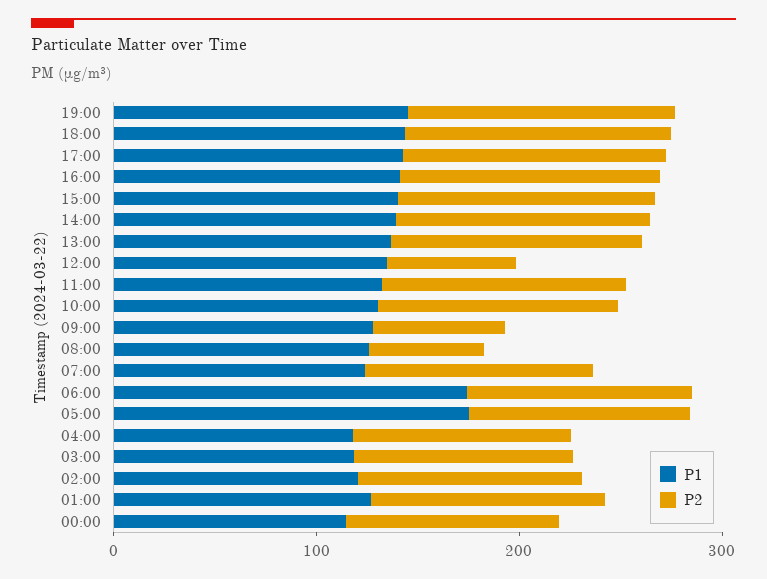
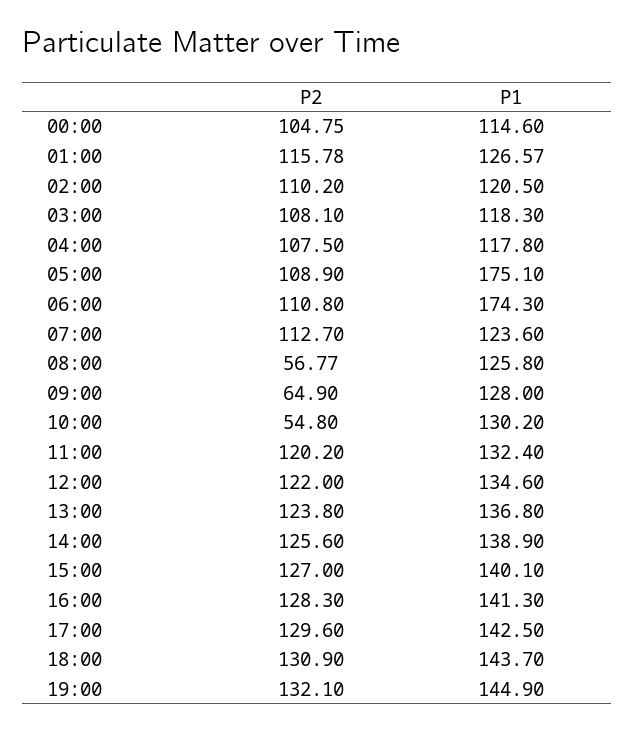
P2, 12:00: 60 -> 122
P2, 10:00: 120 -> 54.8

